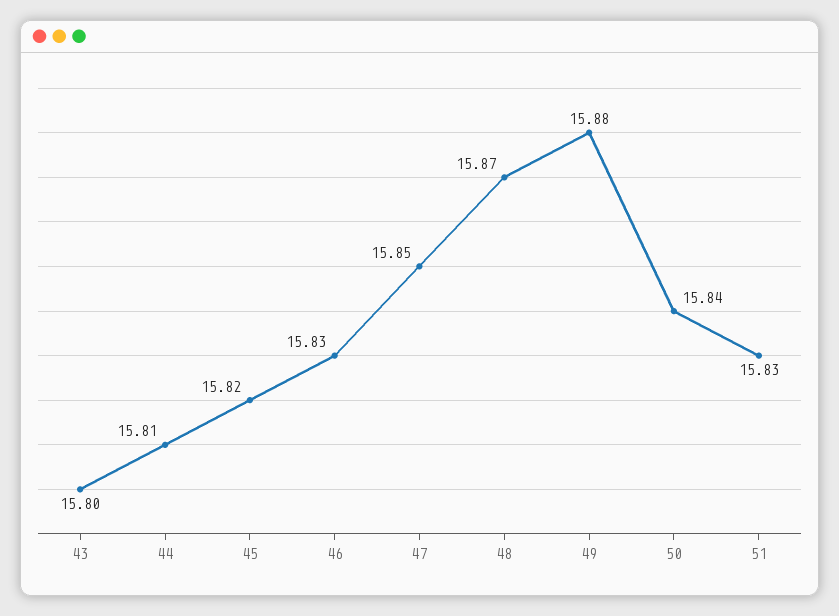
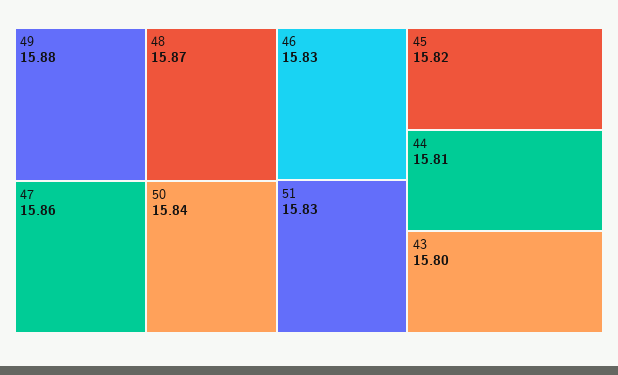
47: 15.85 -> 15.86

